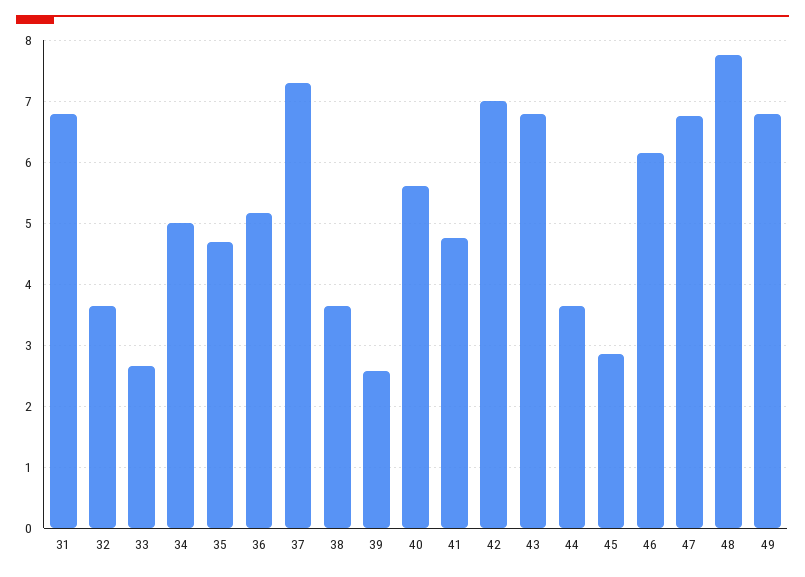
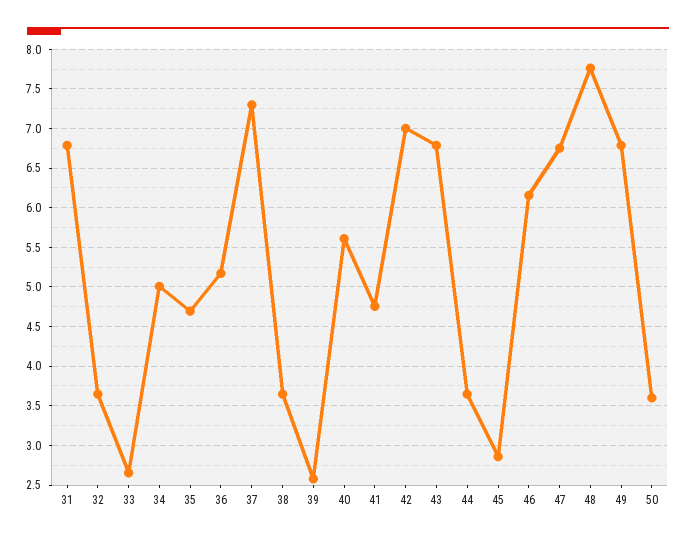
50: none -> 3.6

